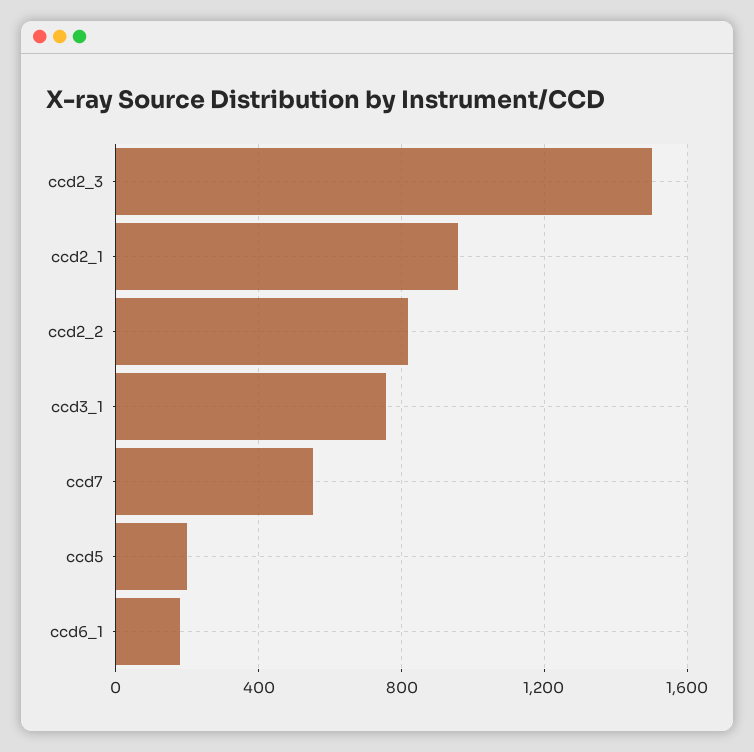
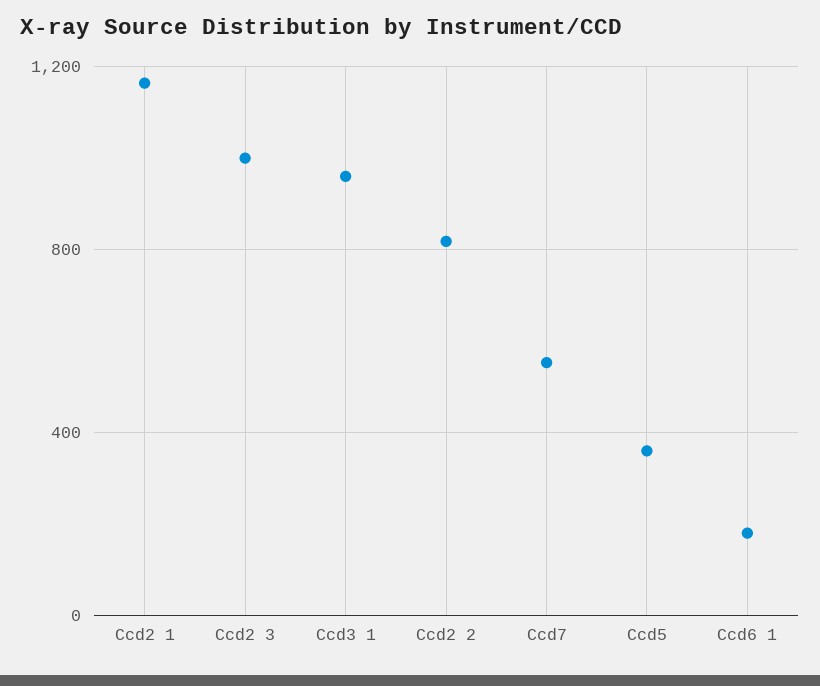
ccd2_3: 1500 -> 1000
ccd2_1: 950 -> 1150
ccd3_1: 750 -> 950
ccd5: 200 -> 350

